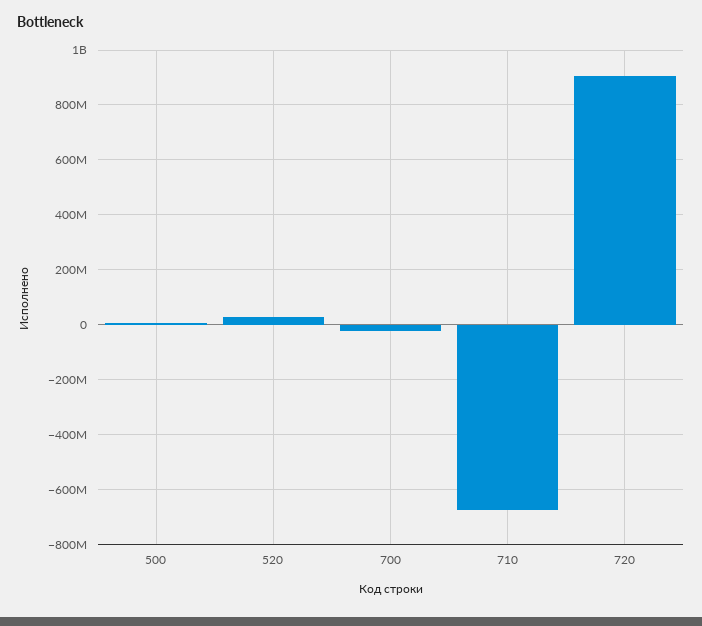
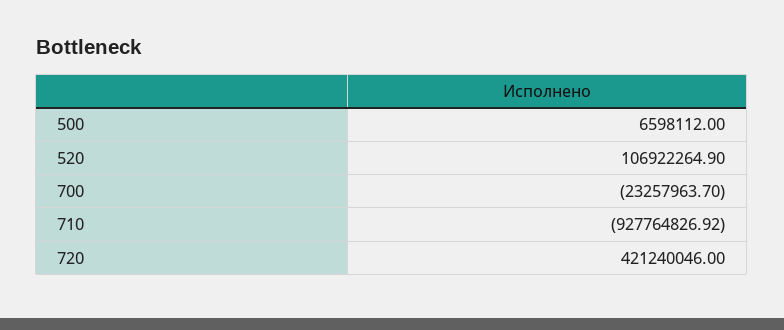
520: 25000000 -> 106922264.9
710: -675000000 -> -927764826.92
720: 900000000 -> 421240046

